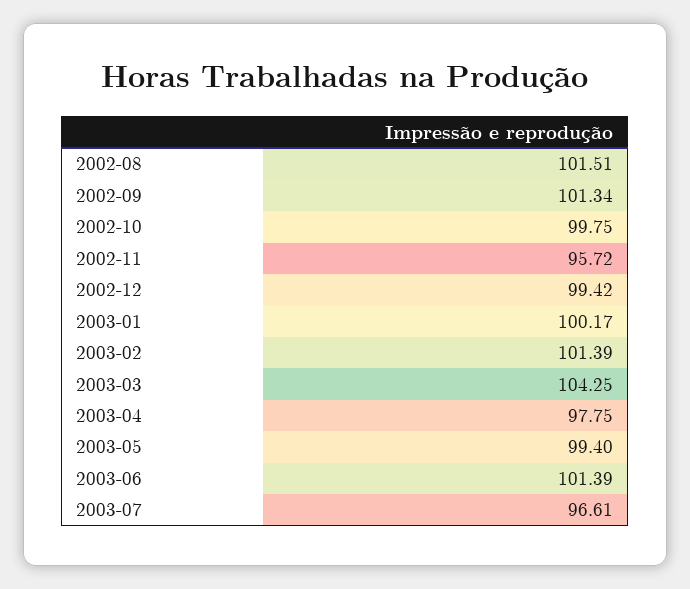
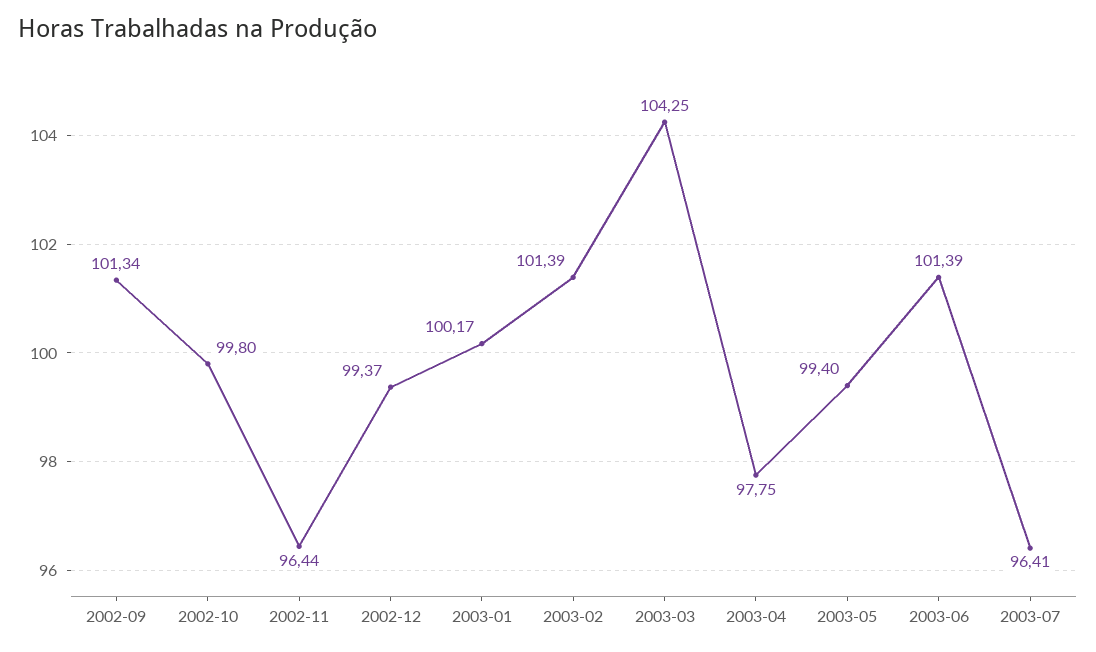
2002-08: 101.51 -> none
2002-10: 99.75 -> 99.8
2002-11: 95.72 -> 96.44
2002-12: 99.42 -> 99.37
2003-07: 96.61 -> 96.41

